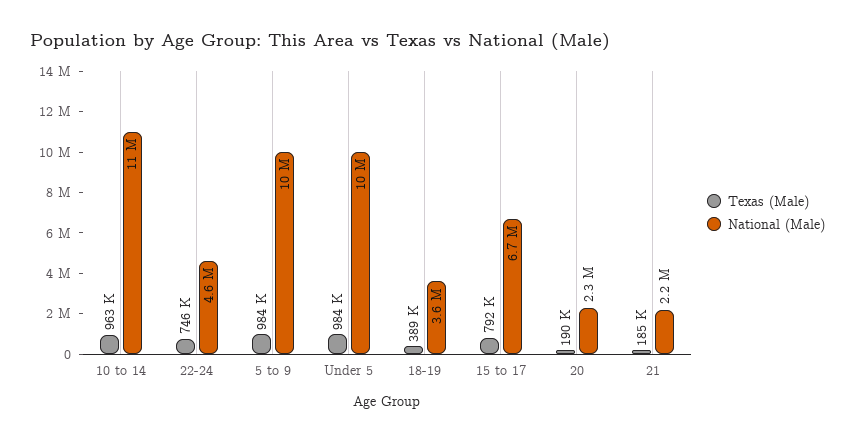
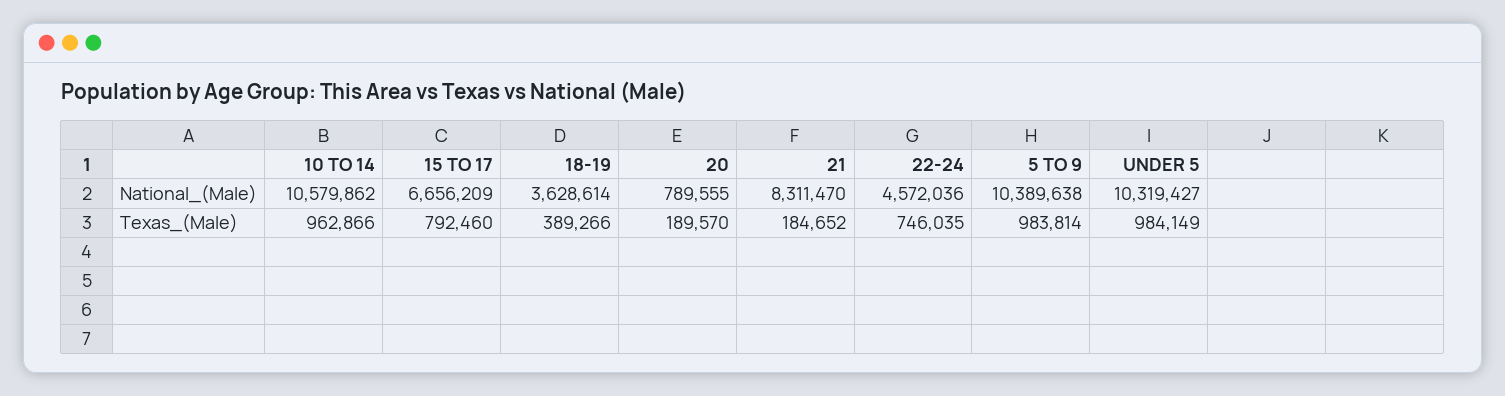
National (Male), 20: 2300000 -> 789555
National (Male), 21: 2200000 -> 8311470

